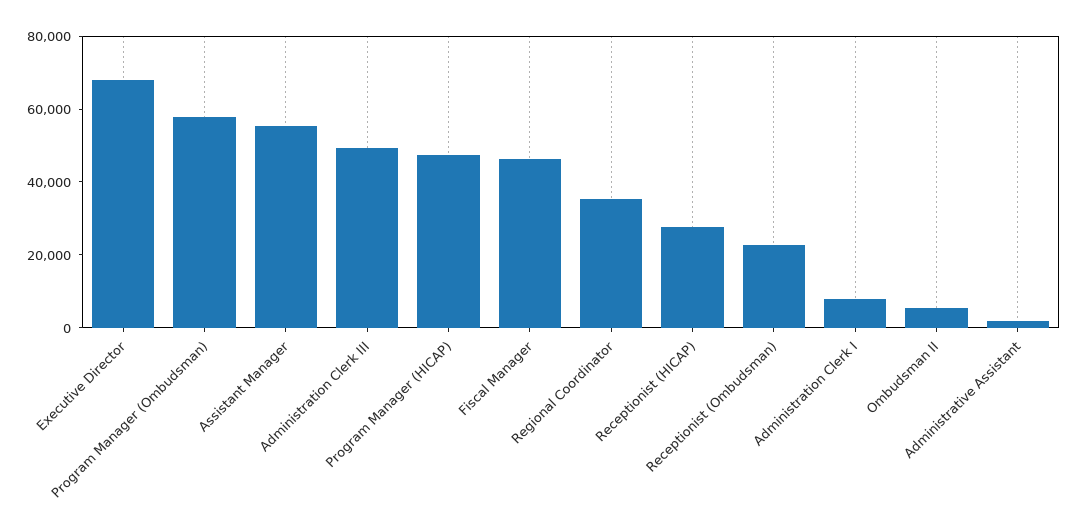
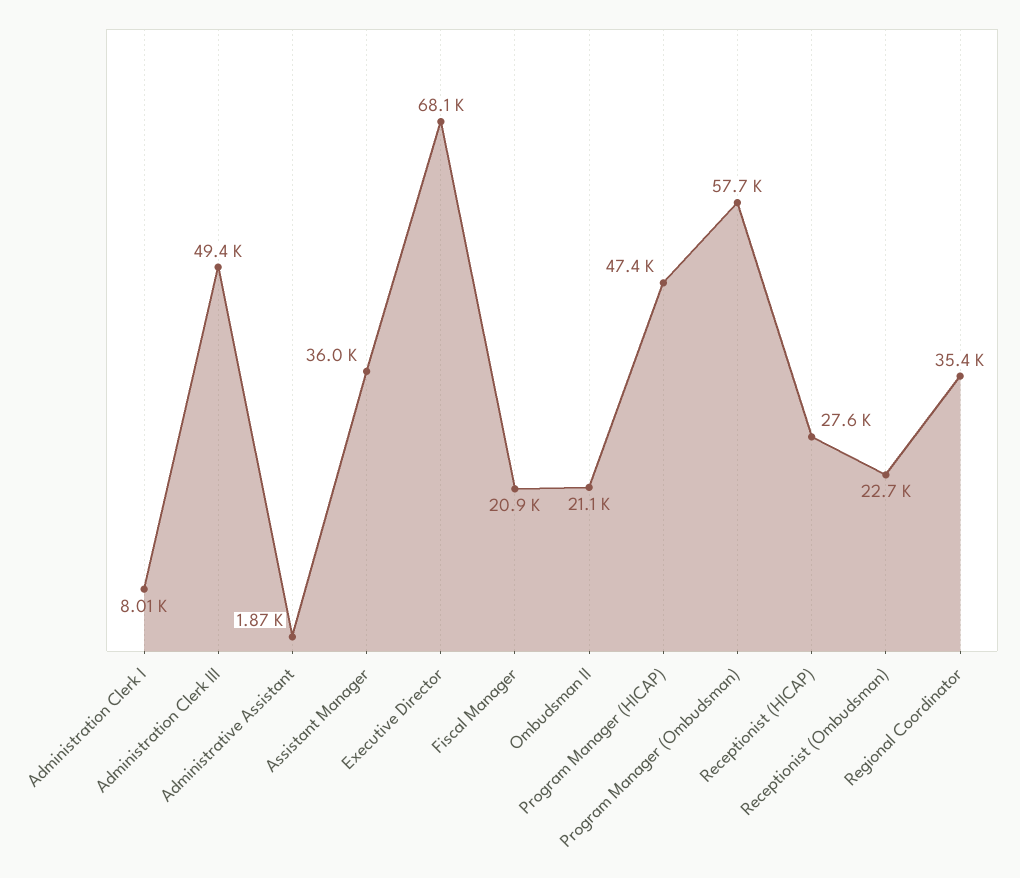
Assistant Manager: 55000 -> 36000
Fiscal Manager: 45000 -> 20900
Ombudsman II: 5000 -> 21100

